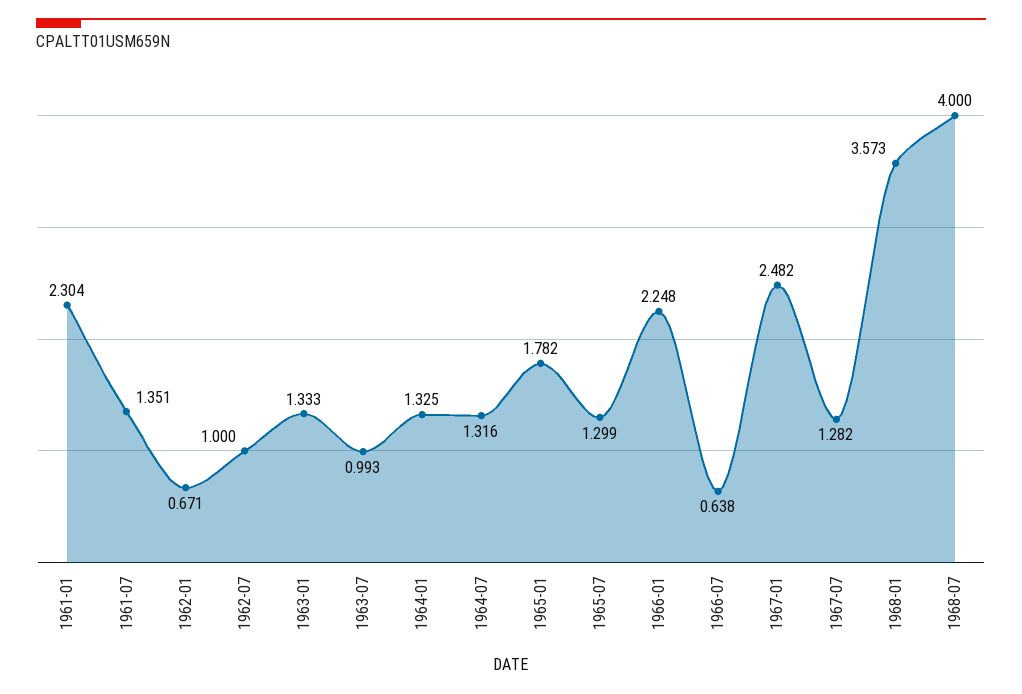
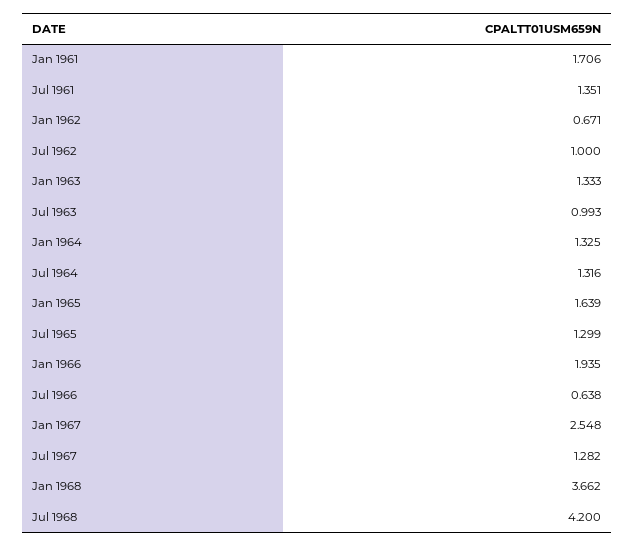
1961-01: 2.304 -> 1.706
1965-01: 1.782 -> 1.639
1966-01: 2.248 -> 1.935
1967-01: 2.482 -> 2.548
1968-01: 3.573 -> 3.662
1968-07: 4 -> 4.2

